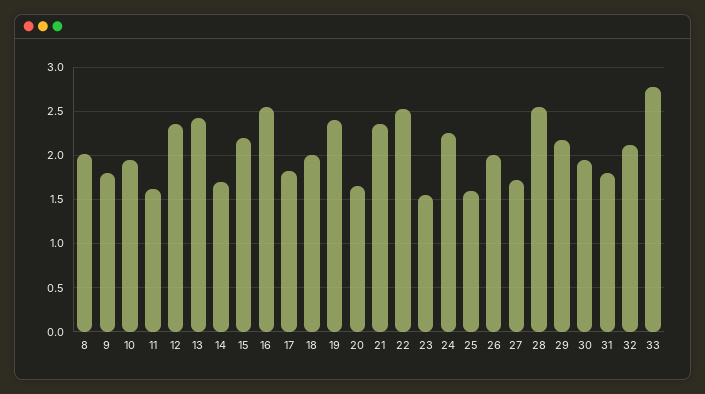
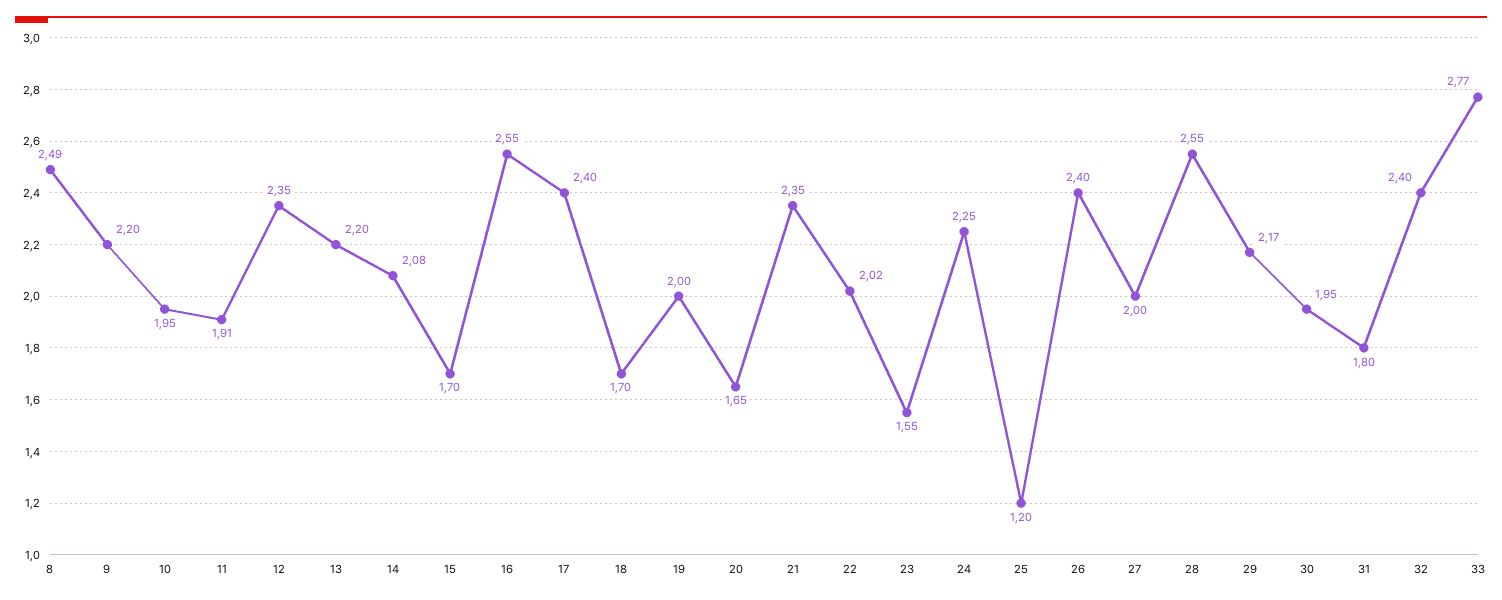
8: 2 -> 2.49
9: 1.8 -> 2.2
11: 1.6 -> 1.91
13: 2.4 -> 2.2
14: 1.7 -> 2.08
15: 2.2 -> 1.7
17: 1.8 -> 2.4
18: 2 -> 1.7
19: 2.4 -> 2
22: 2.5 -> 2.02
25: 1.6 -> 1.2
26: 2 -> 2.4
27: 1.7 -> 2
32: 2.1 -> 2.4

